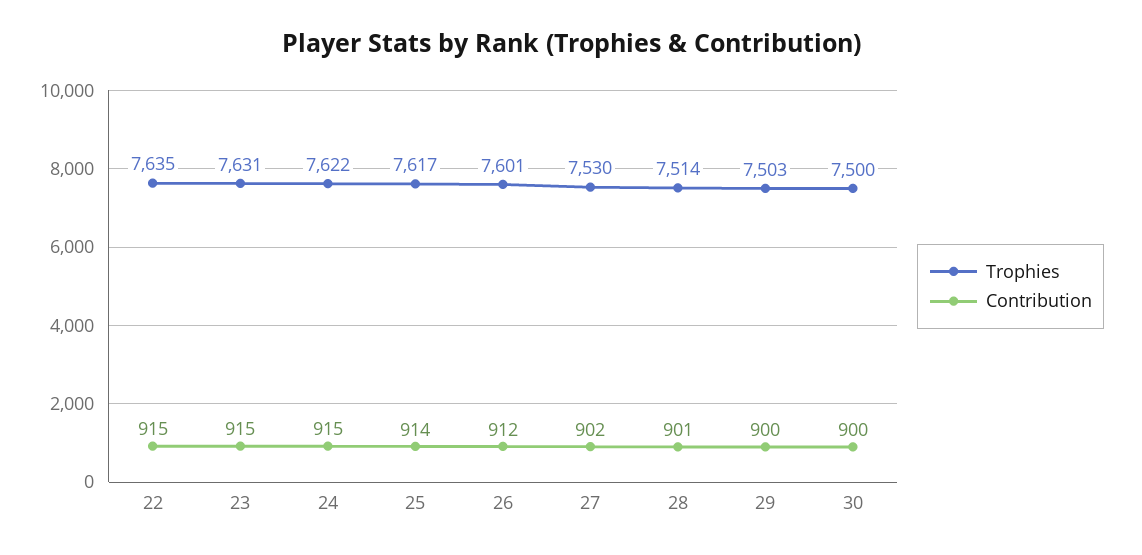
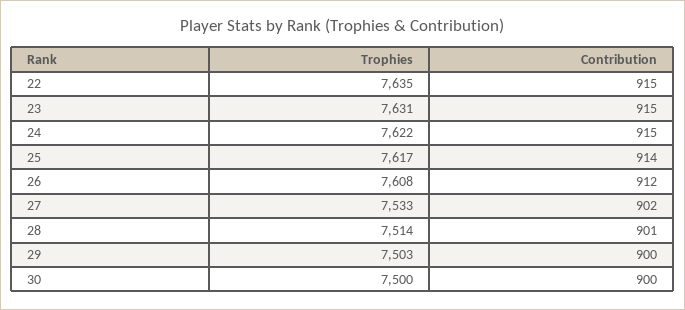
Trophies, 26: 7601 -> 7608
Trophies, 27: 7530 -> 7533

